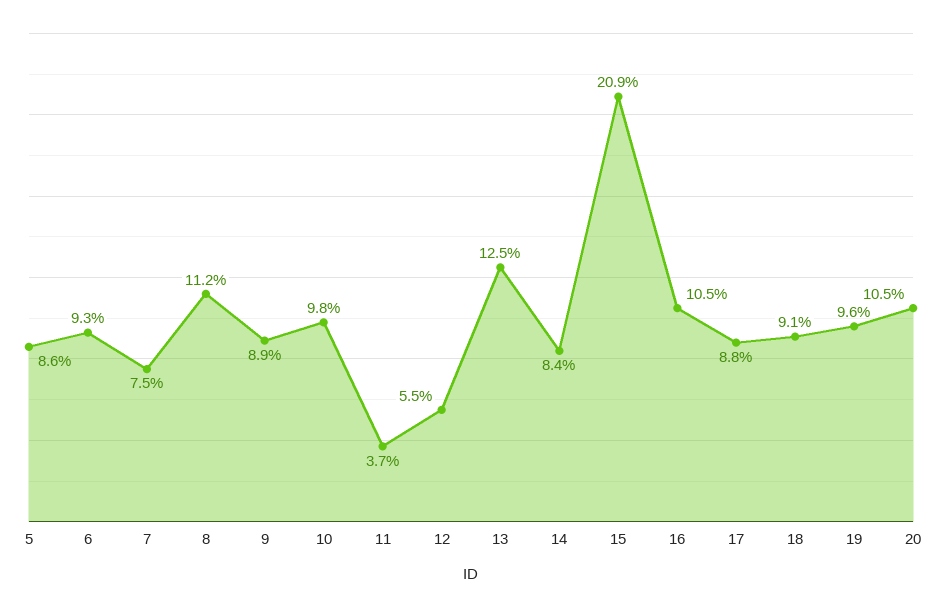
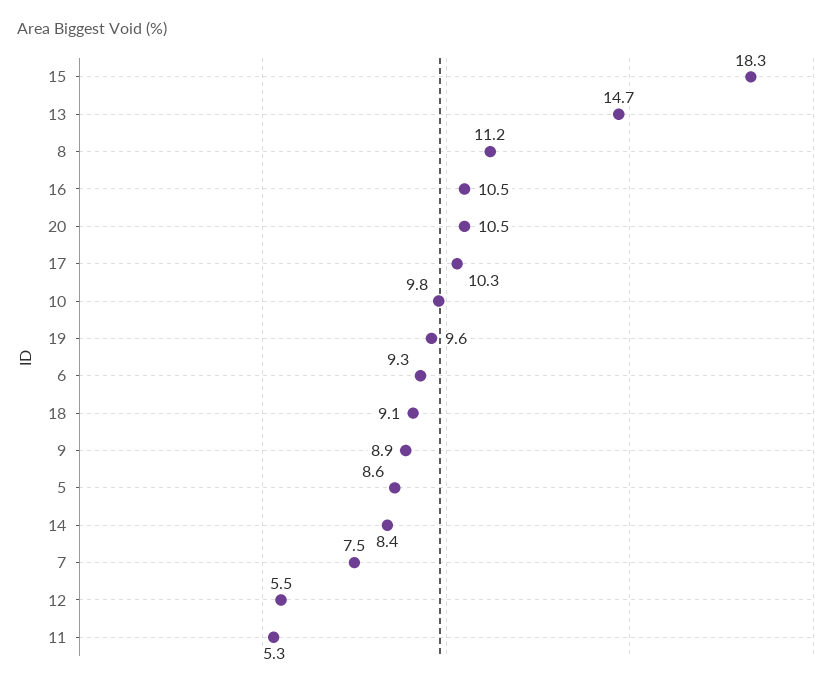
11: 3.7 -> 5.3
13: 12.5 -> 14.7
15: 20.9 -> 18.3
17: 8.8 -> 10.3

